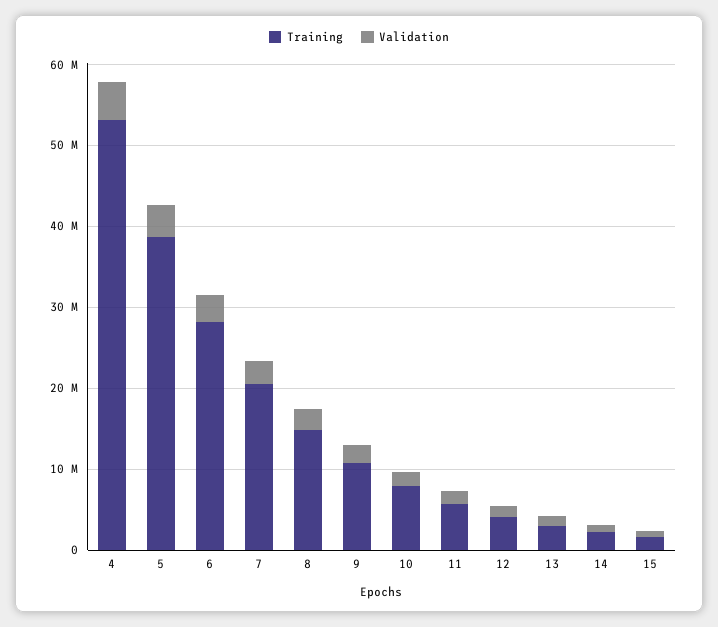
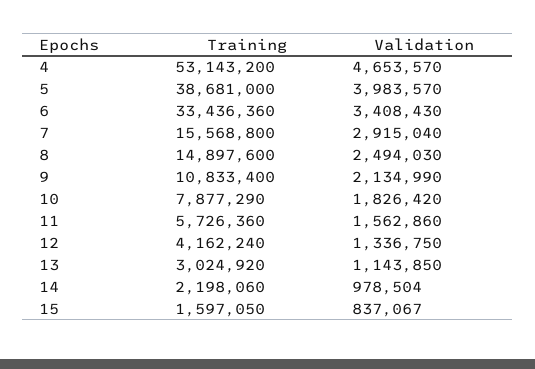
Training, 6: 28000000 -> 33436360
Training, 7: 20000000 -> 15568800

